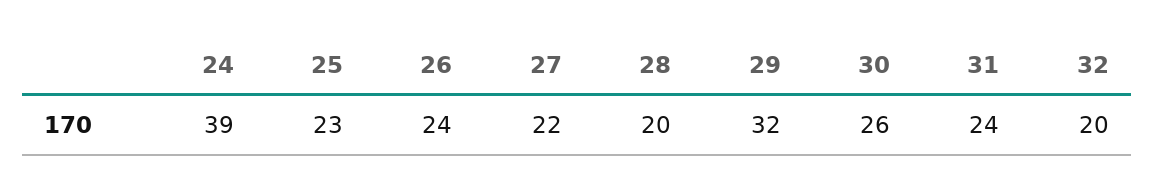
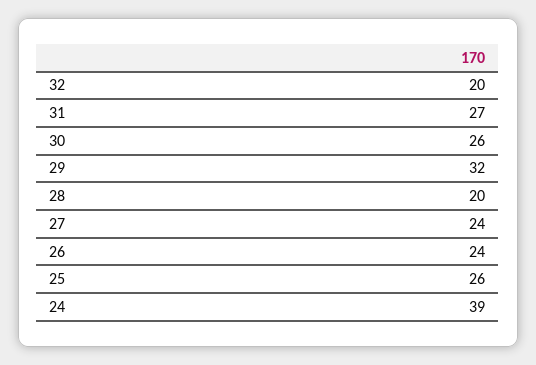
25: 23 -> 26
27: 22 -> 24
31: 24 -> 27

